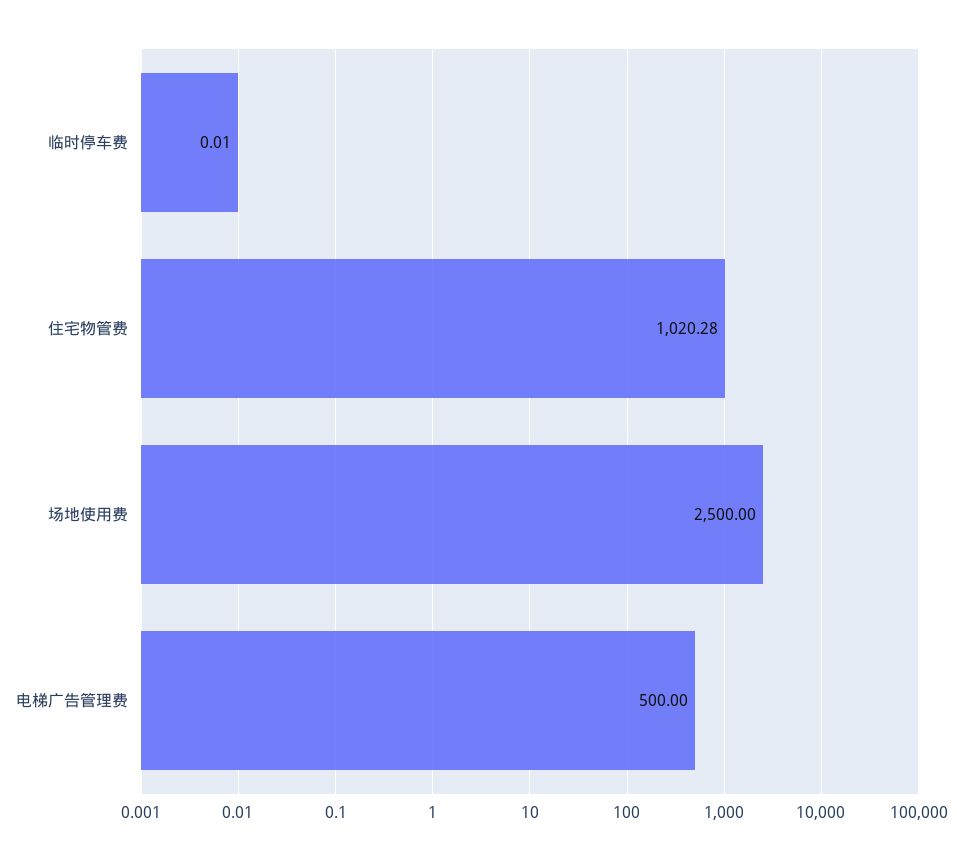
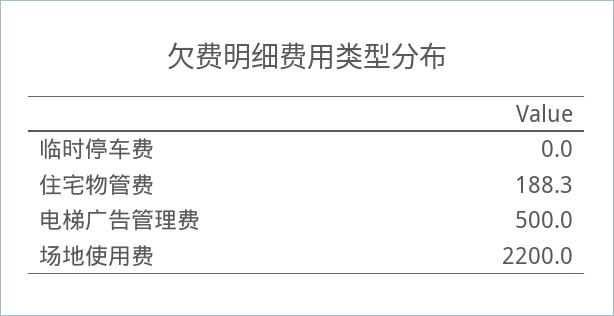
住宅物管费: 1020.28 -> 188.3
场地使用费: 2500 -> 2200

